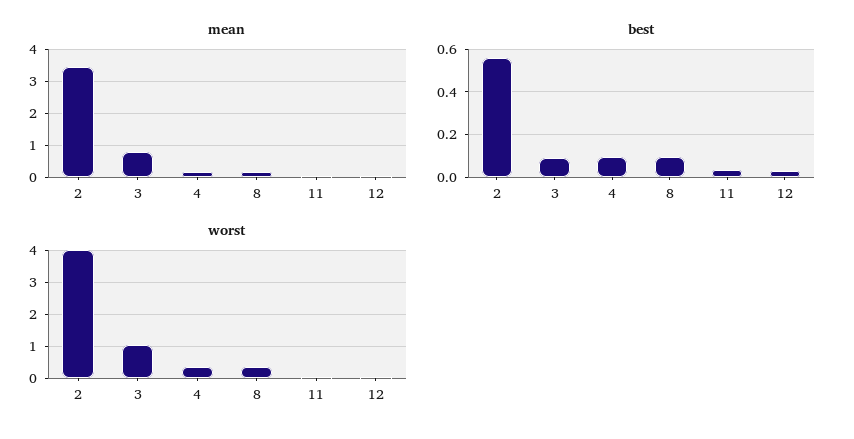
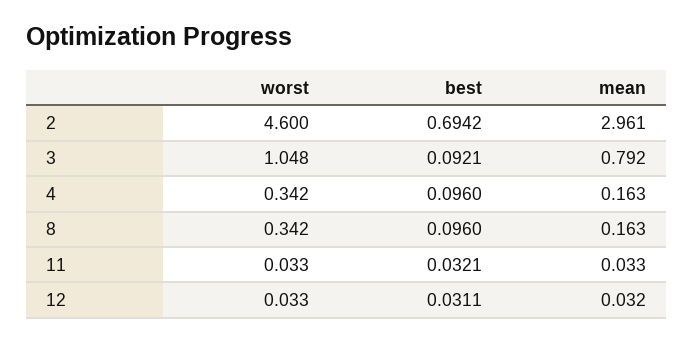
mean, 2: 3.4 -> 2.961
best, 2: 0.55 -> 0.6942
worst, 2: 4 -> 4.6

